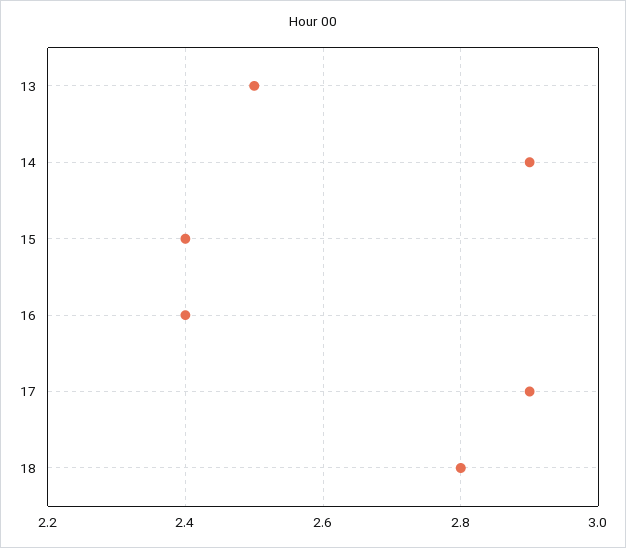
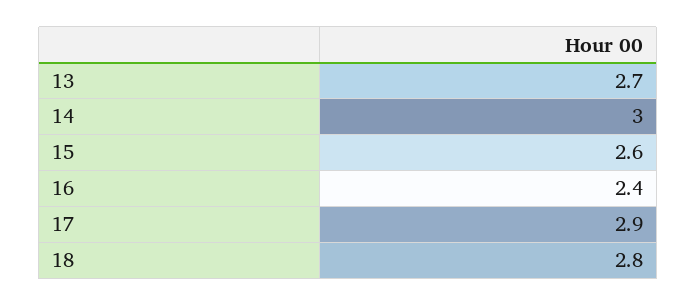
13: 2.5 -> 2.7
14: 2.9 -> 3
15: 2.4 -> 2.6

